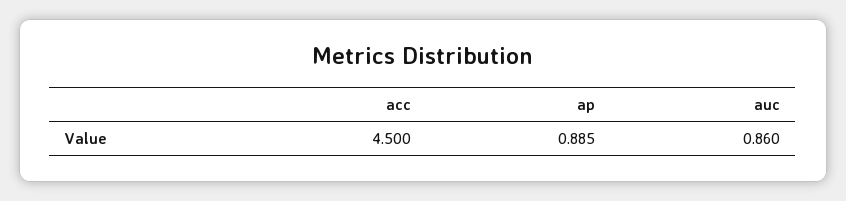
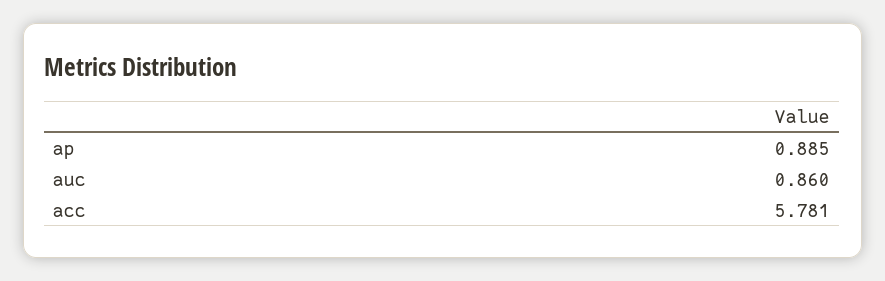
acc: 4.5 -> 5.781

